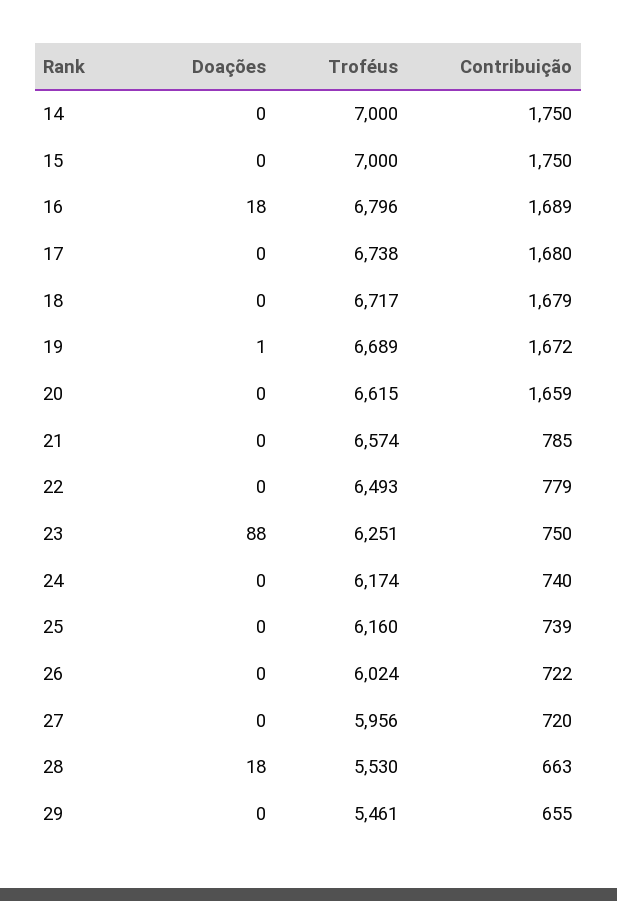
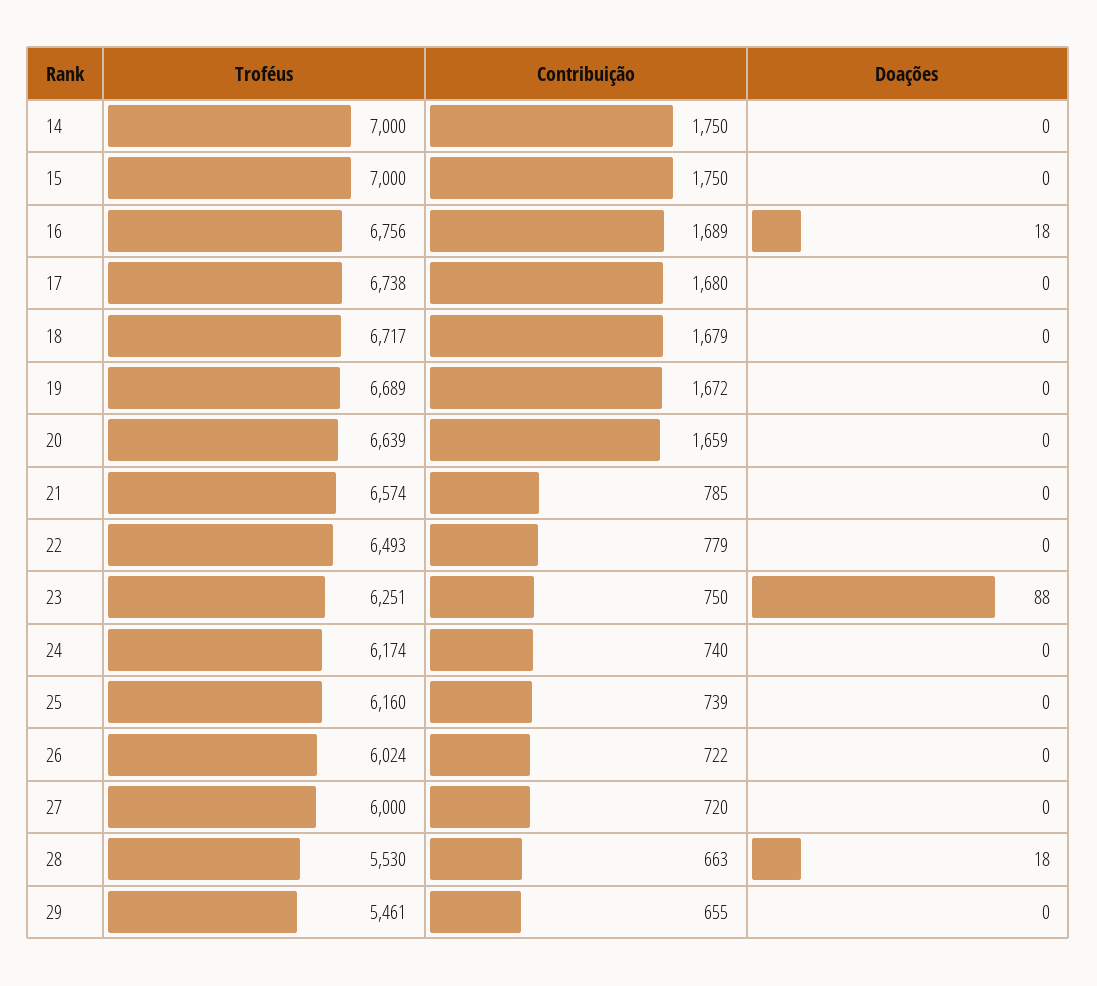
Troféus, 16: 6796 -> 6756
Doações, 19: 1 -> 0
Troféus, 20: 6615 -> 6639
Troféus, 27: 5956 -> 6000

